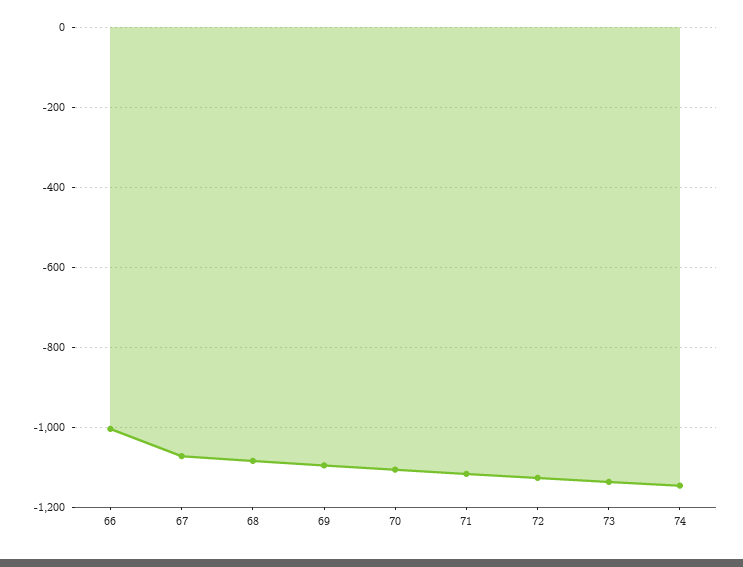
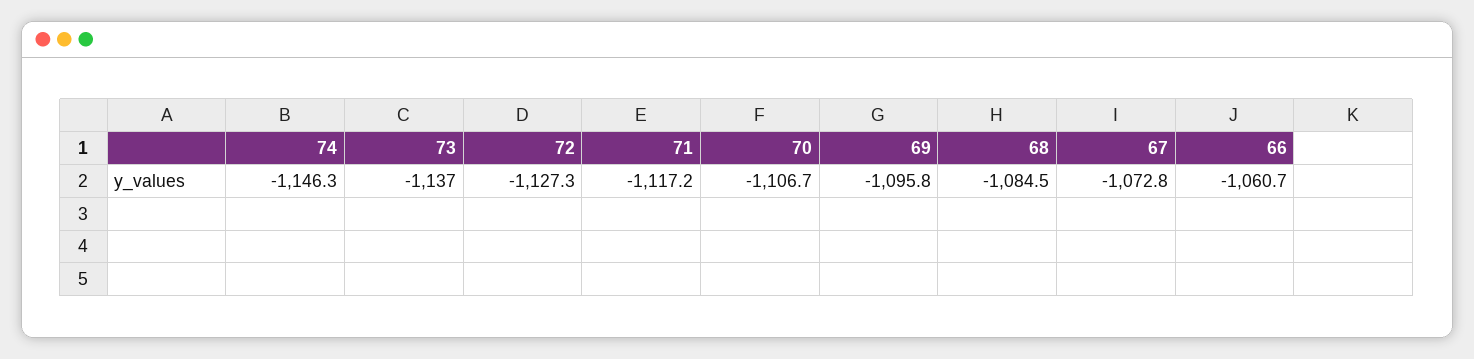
66: -1000 -> -1060.7

